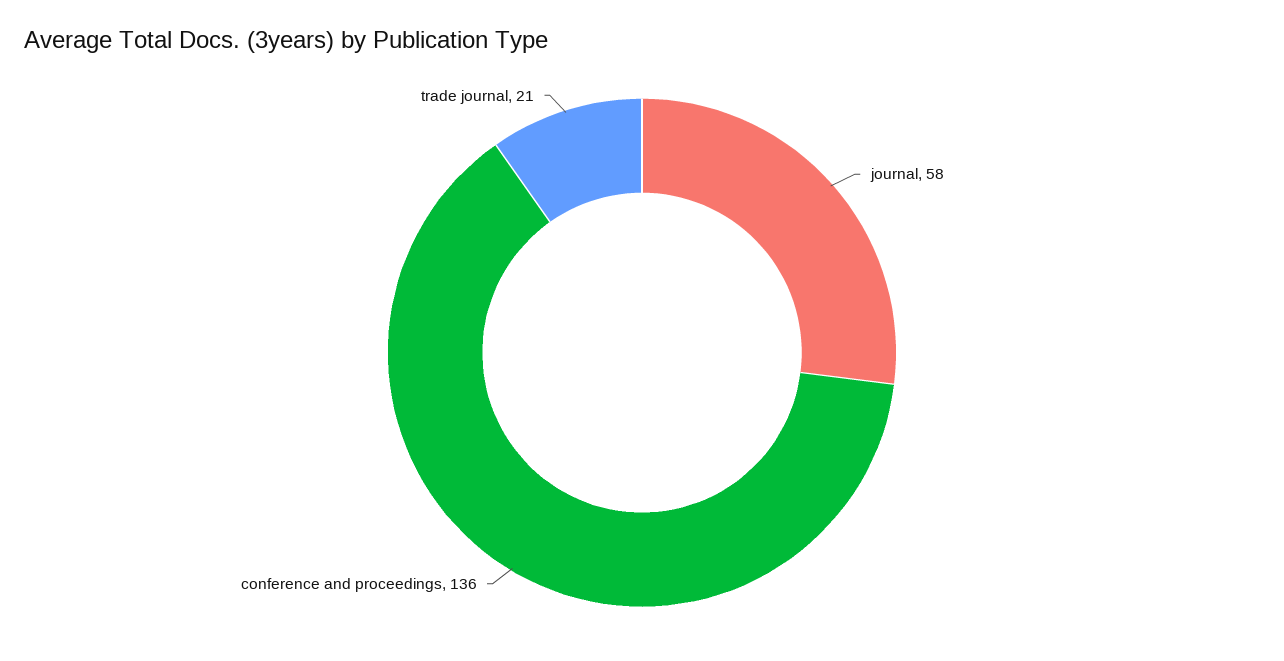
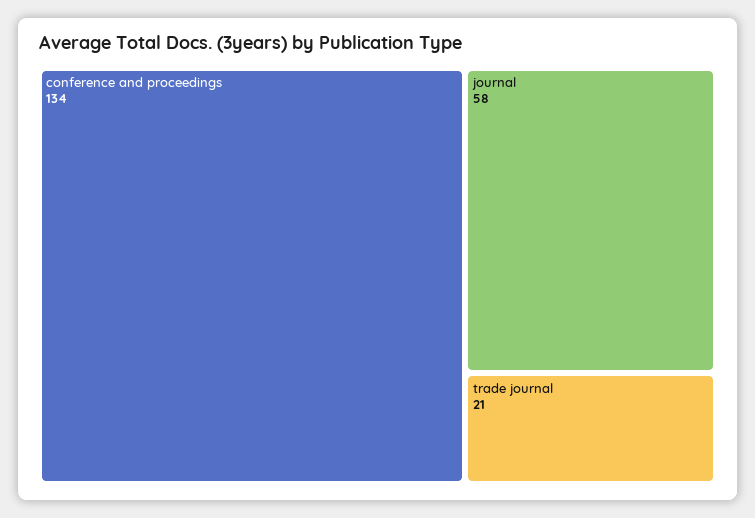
conference and proceedings: 136 -> 134

